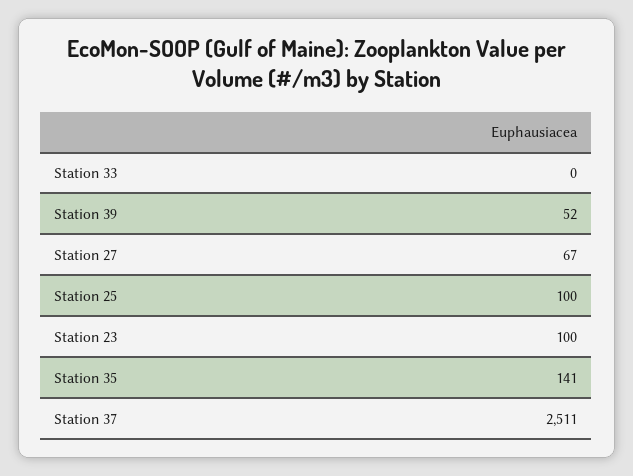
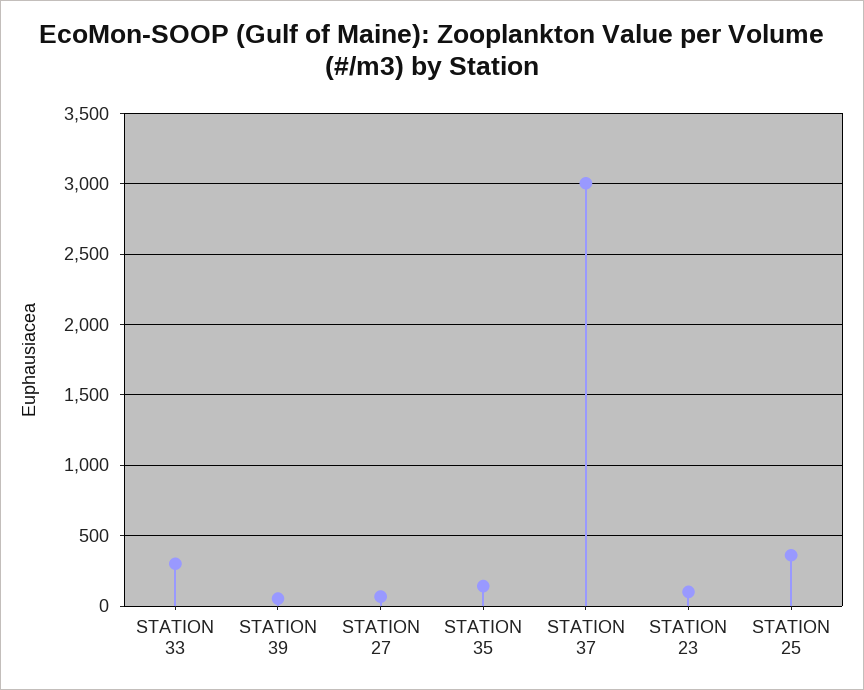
Station 33: 0 -> 300
Station 25: 100 -> 350
Station 37: 2511 -> 3000

